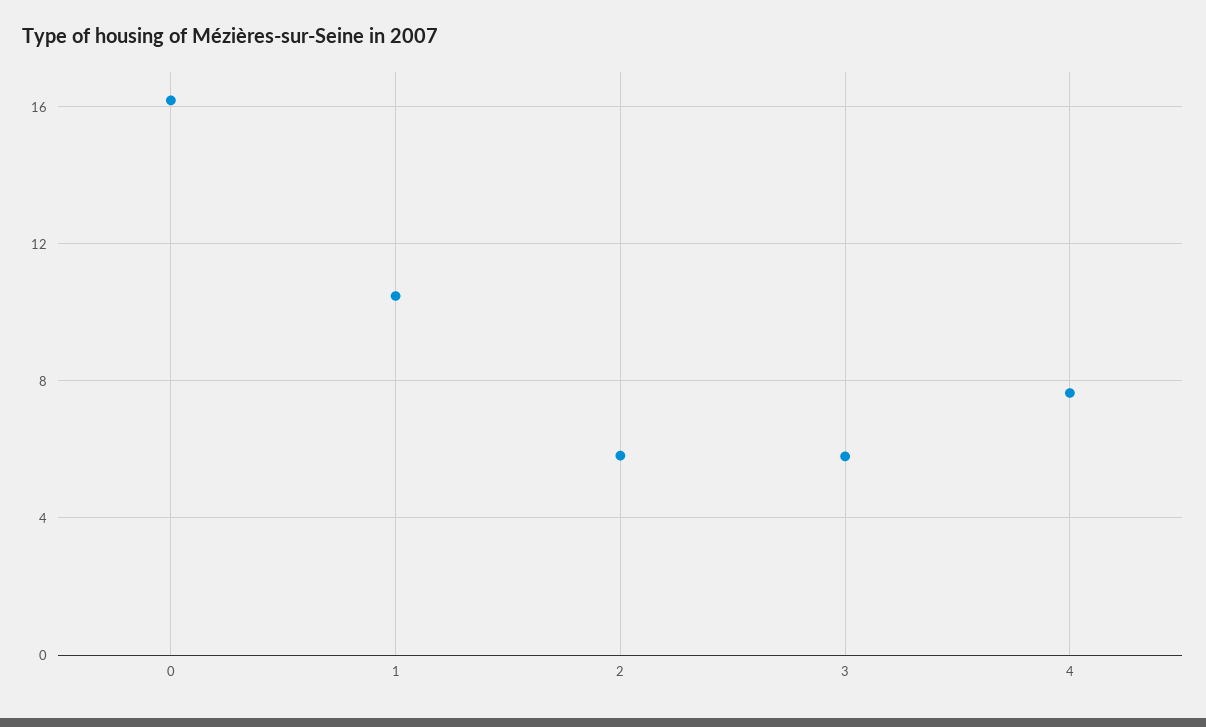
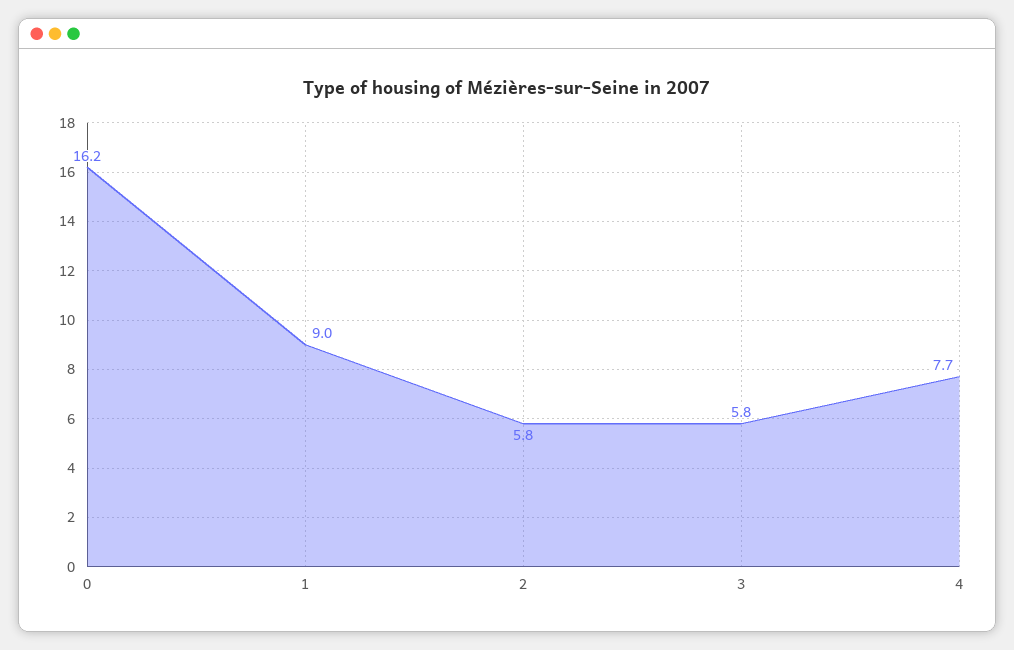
1: 10.5 -> 9

